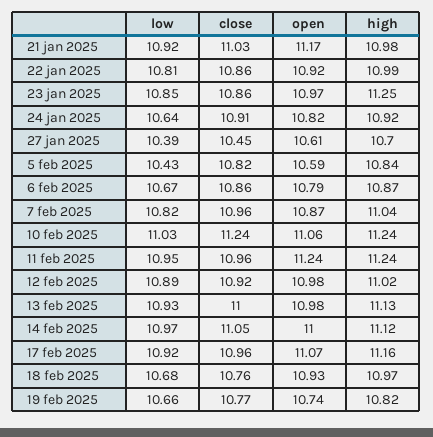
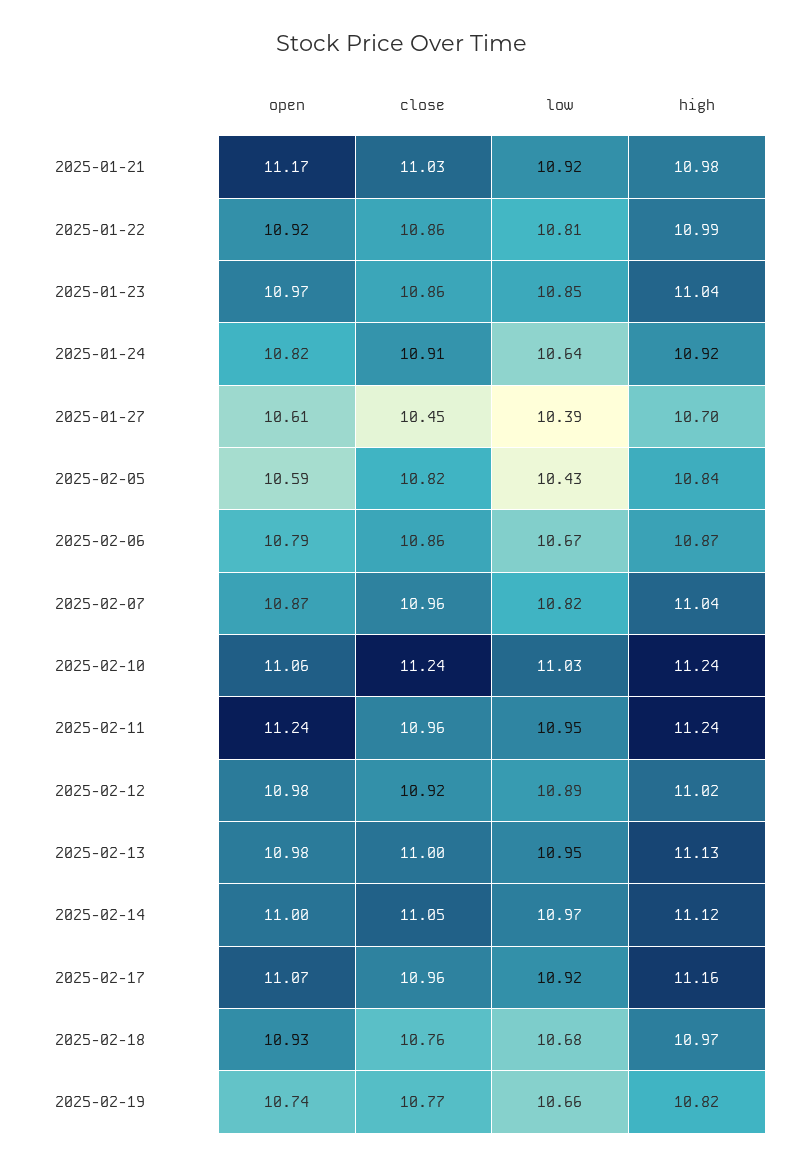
high, 23 jan 2025: 11.25 -> 11.04
low, 13 feb 2025: 10.93 -> 10.95

